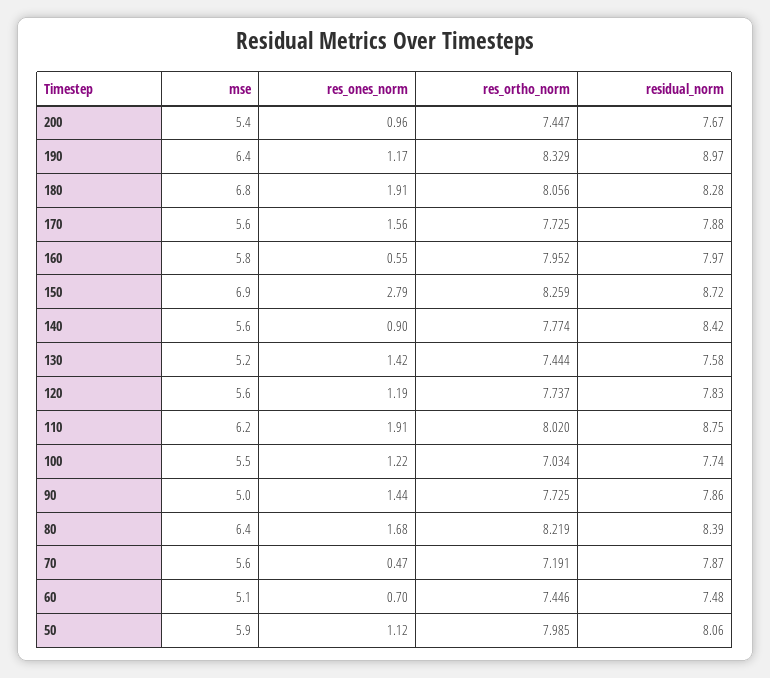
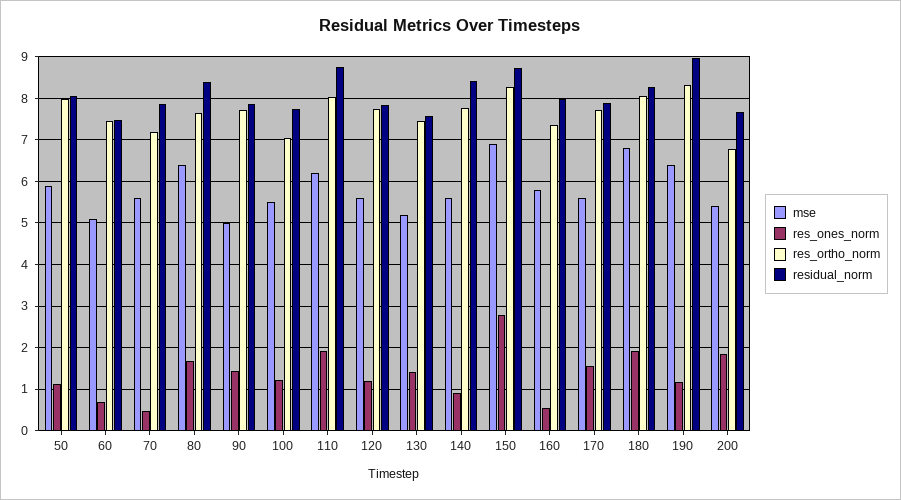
res_ones_norm, 200: 0.96 -> 1.8
res_ortho_norm, 200: 7.447 -> 6.8
res_ortho_norm, 160: 7.952 -> 7.4
res_ortho_norm, 80: 8.219 -> 7.6

